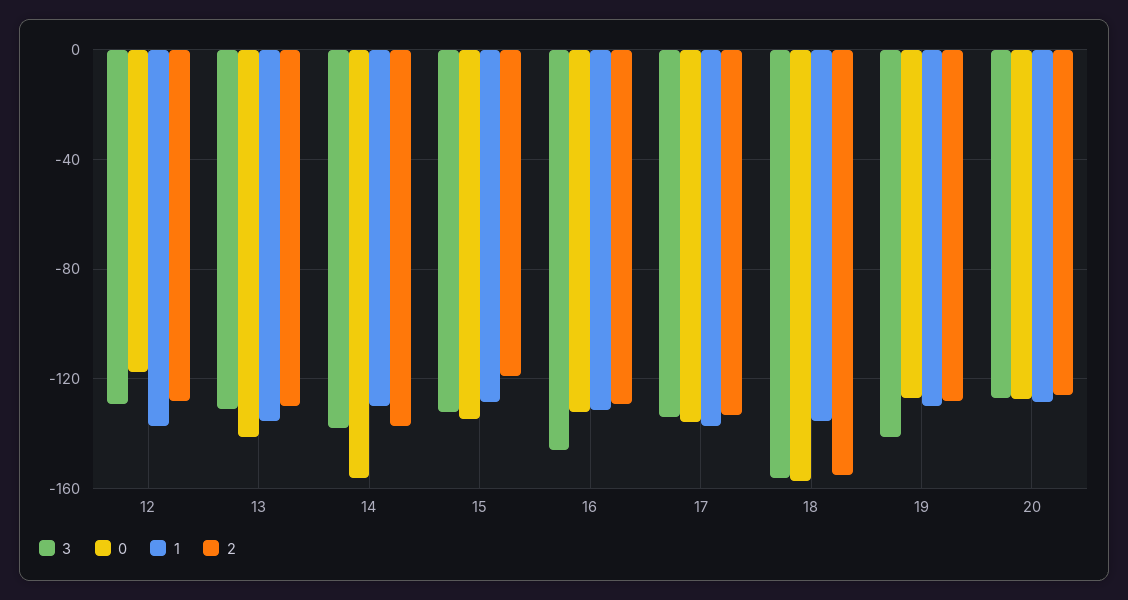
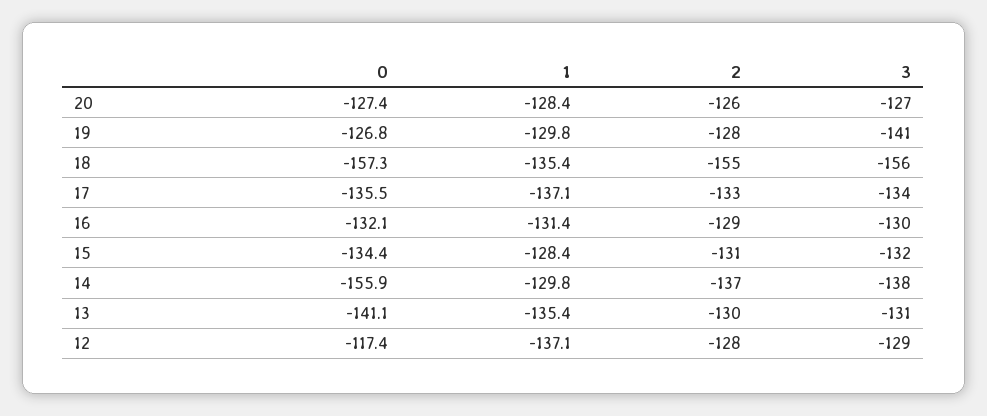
2, 15: -120 -> -131
3, 16: -145 -> -130

